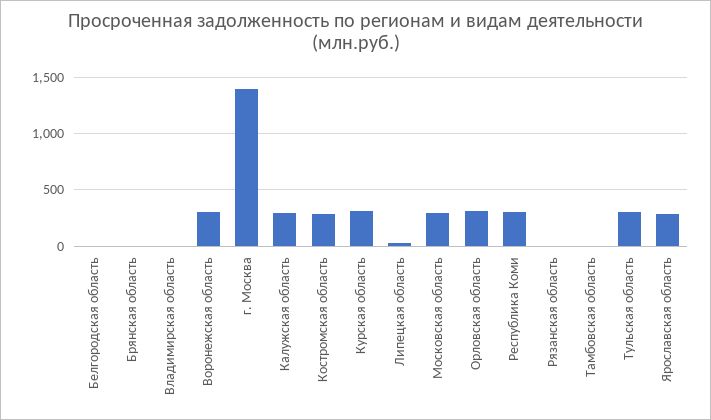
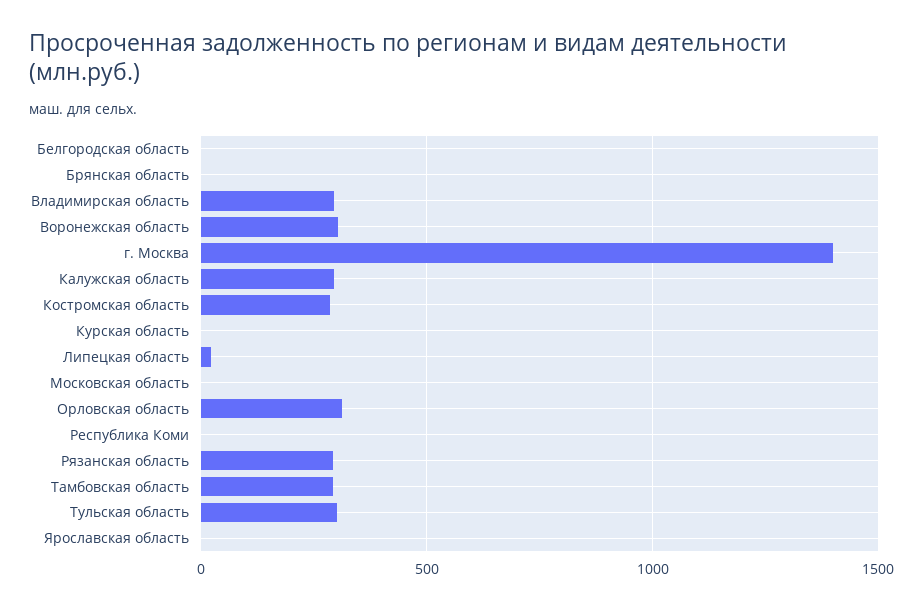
Владимирская область: 0 -> 300
Курская область: 300 -> 0
Московская область: 300 -> 0
Республика Коми: 300 -> 0
Рязанская область: 0 -> 300
Тамбовская область: 0 -> 300
Ярославская область: 300 -> 0

